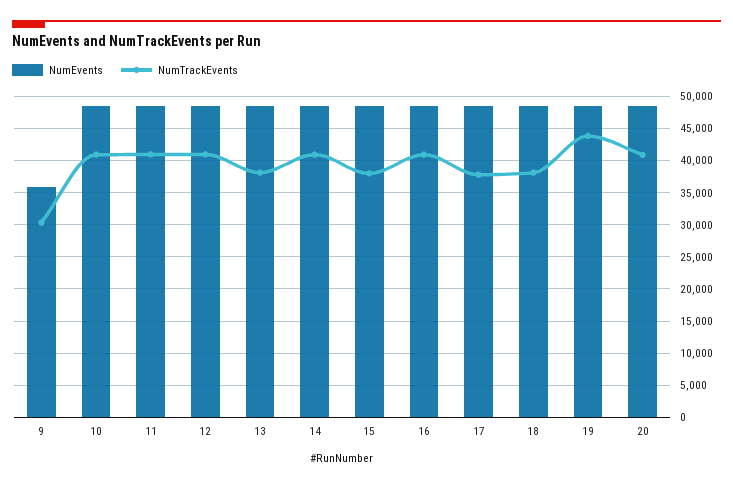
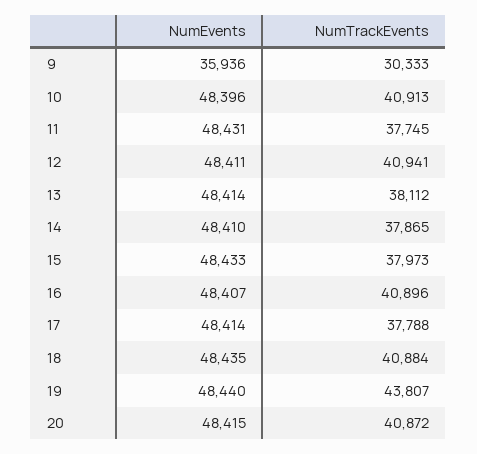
NumTrackEvents, 11: 41000 -> 37745
NumTrackEvents, 14: 41000 -> 37865
NumTrackEvents, 18: 38000 -> 40884

